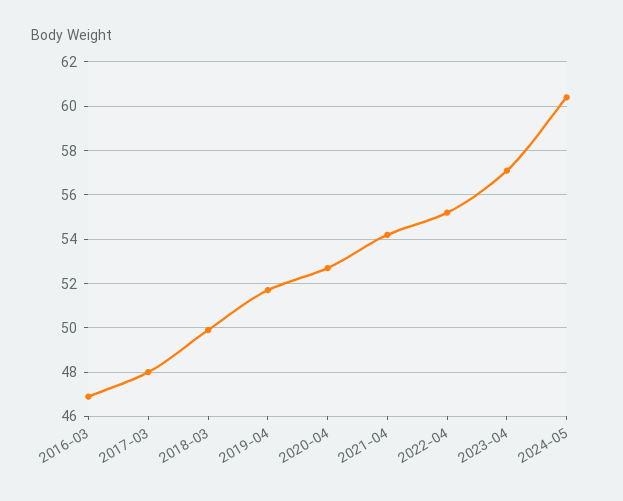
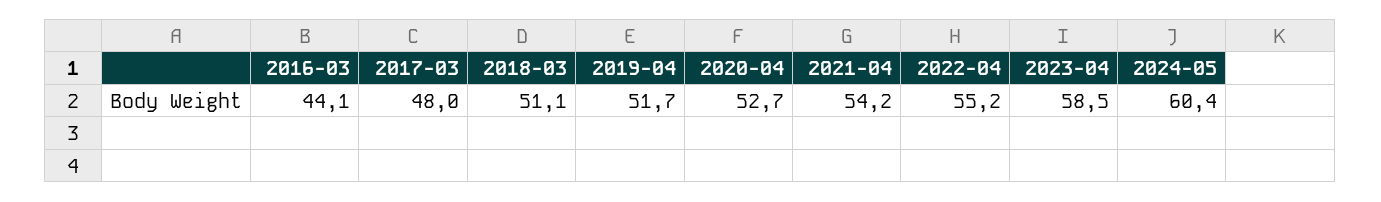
2016-03: 47 -> 44.1
2018-03: 50 -> 51.1
2023-04: 57 -> 58.5

